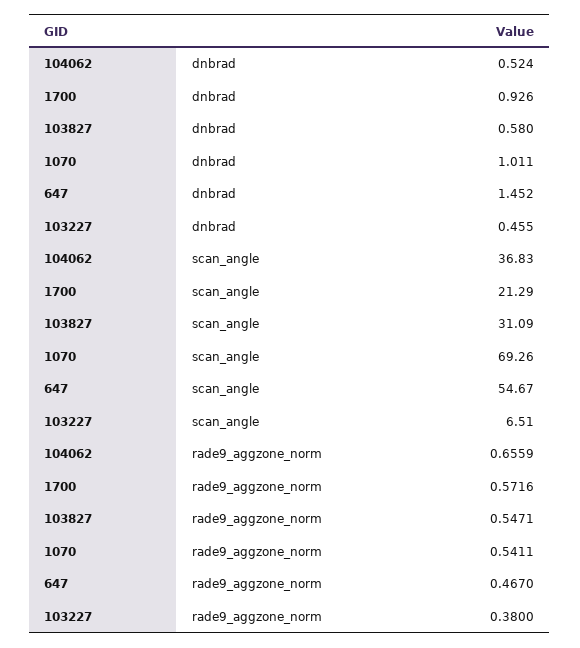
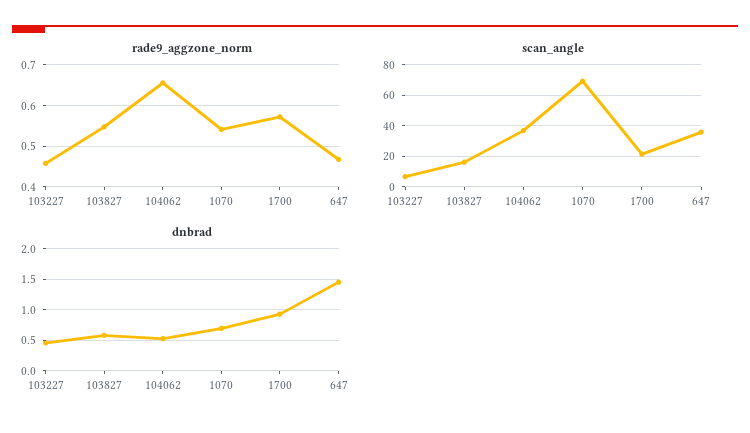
dnbrad, 1070: 1.011 -> 0.7
scan_angle, 103827: 31.09 -> 15
scan_angle, 647: 54.67 -> 35
rade9_aggzone_norm, 103227: 0.38 -> 0.46

